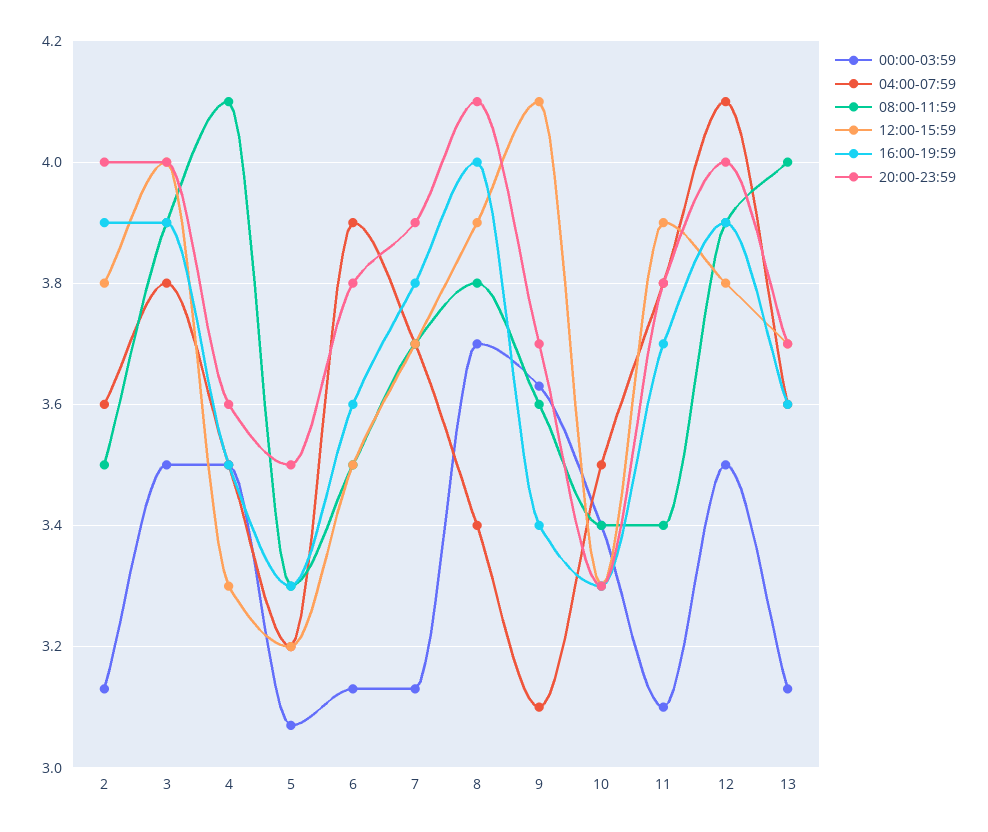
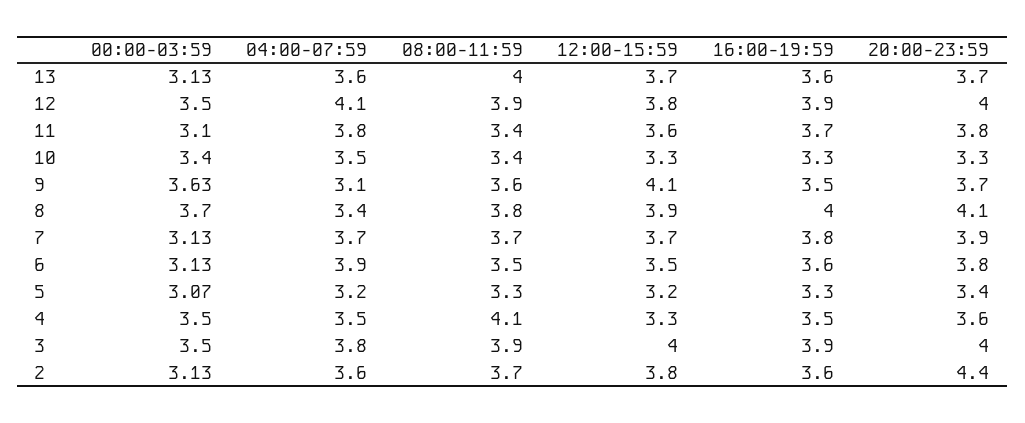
08:00-11:59, 2: 3.5 -> 3.7
16:00-19:59, 2: 3.9 -> 3.6
20:00-23:59, 2: 4 -> 4.4
20:00-23:59, 5: 3.5 -> 3.4
16:00-19:59, 9: 3.4 -> 3.5
12:00-15:59, 11: 3.9 -> 3.6

